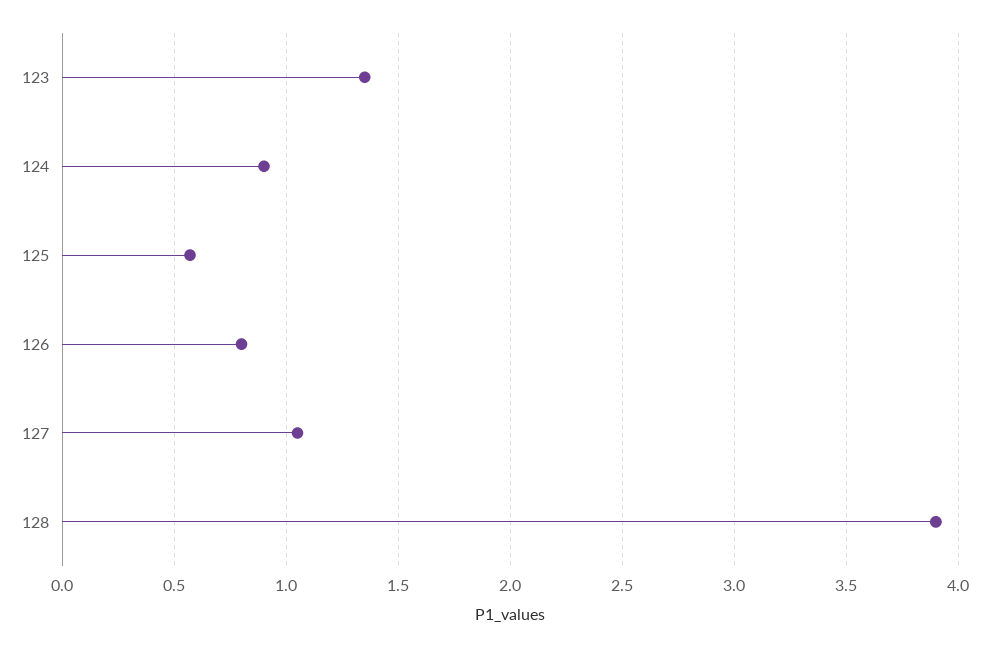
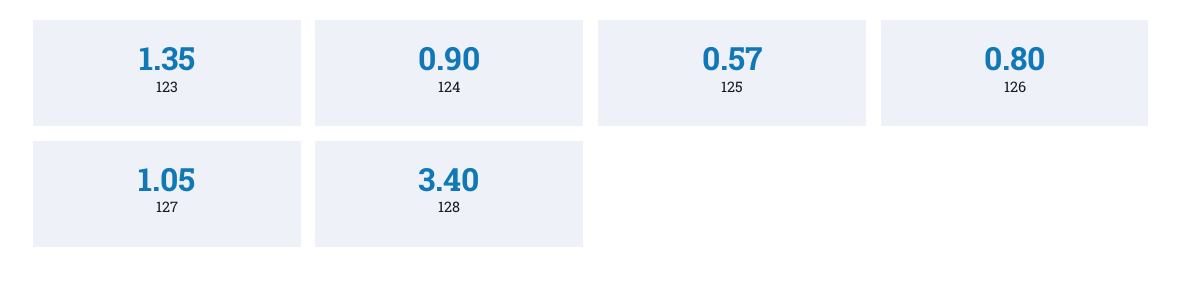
128: 3.9 -> 3.4

